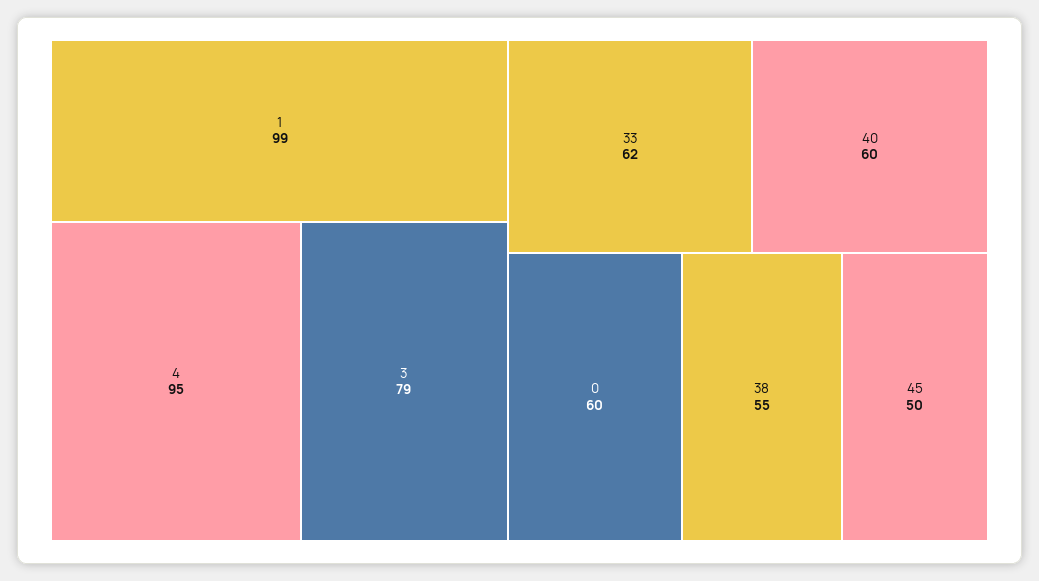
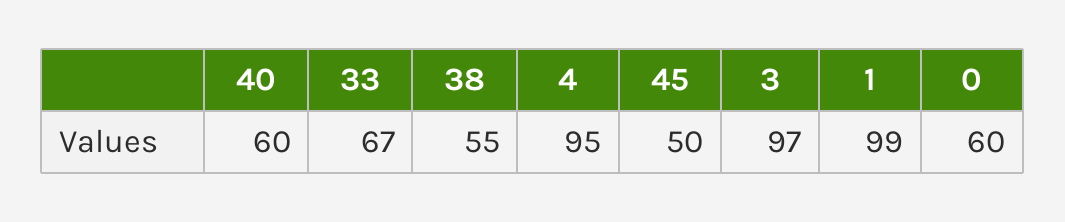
3: 79 -> 97
33: 62 -> 67

